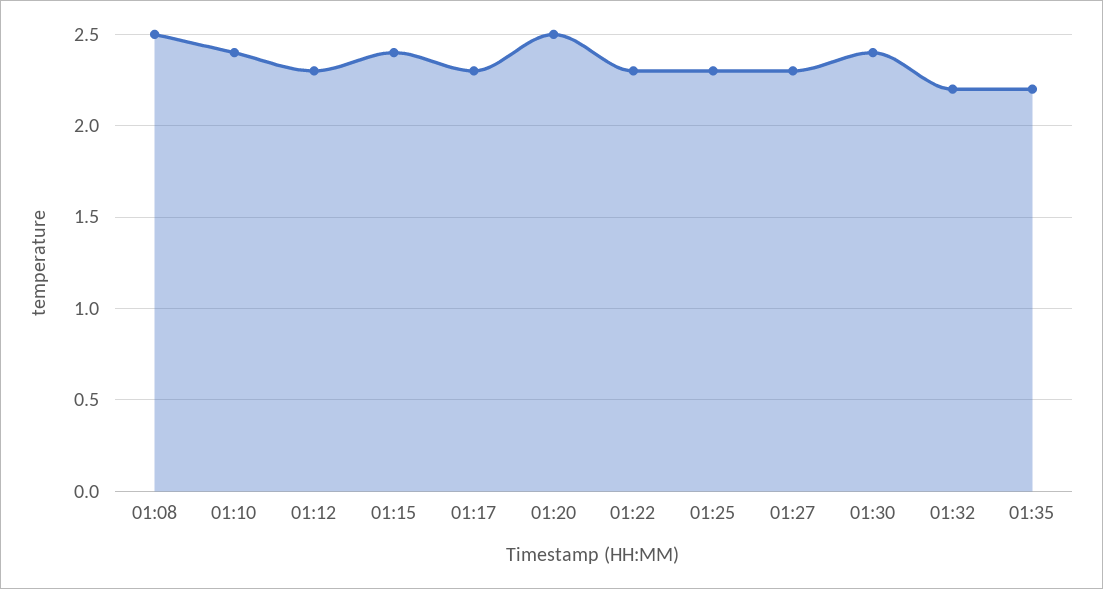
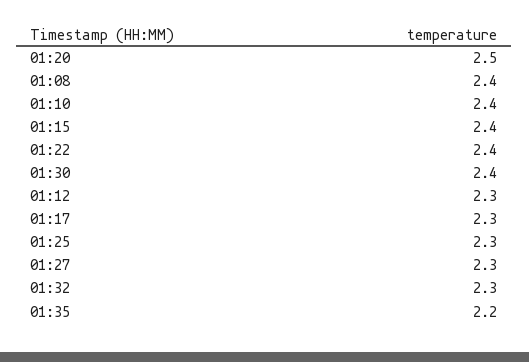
01:08: 2.5 -> 2.4
01:22: 2.3 -> 2.4
01:32: 2.2 -> 2.3

